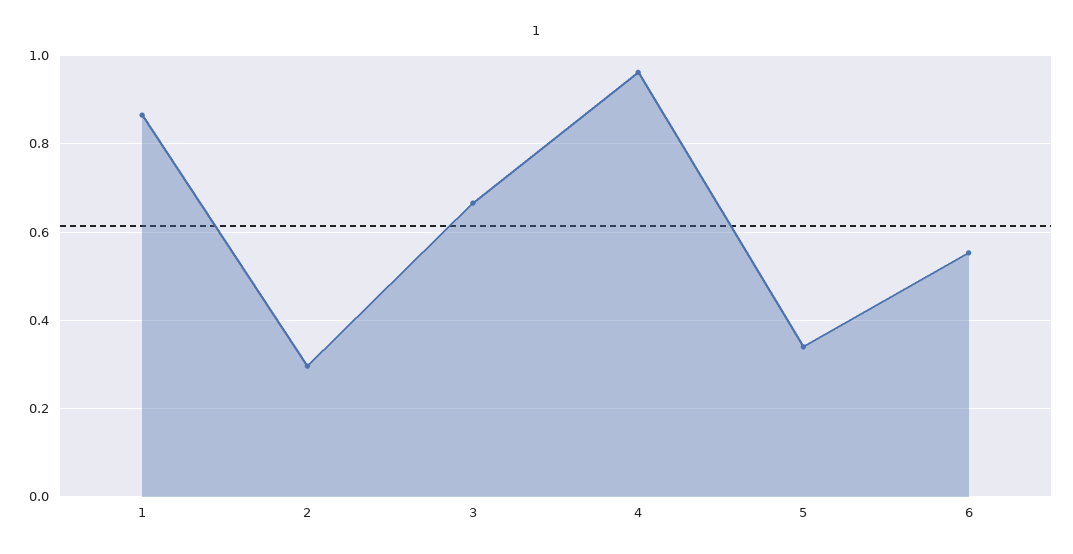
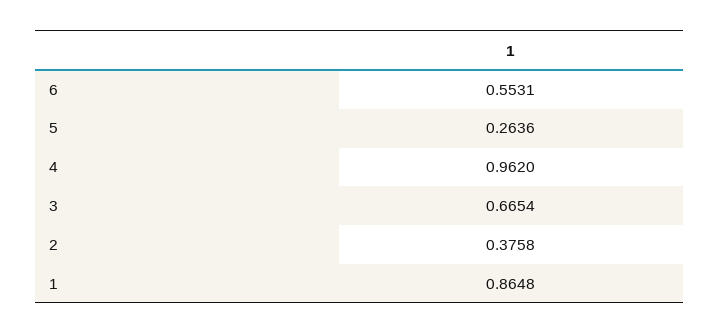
2: 0.3 -> 0.3758
5: 0.34 -> 0.2636

